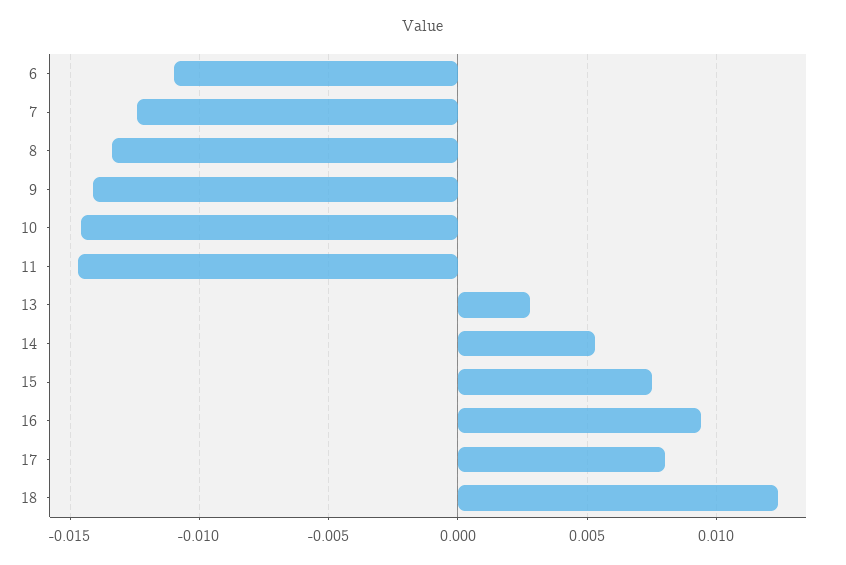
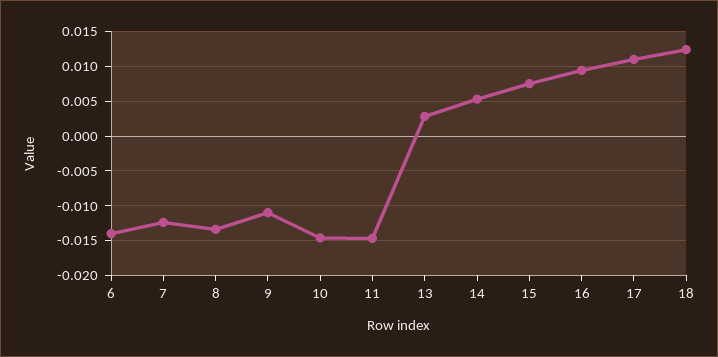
6: -0.011 -> -0.014
9: -0.014 -> -0.011
17: 0.008 -> 0.011

